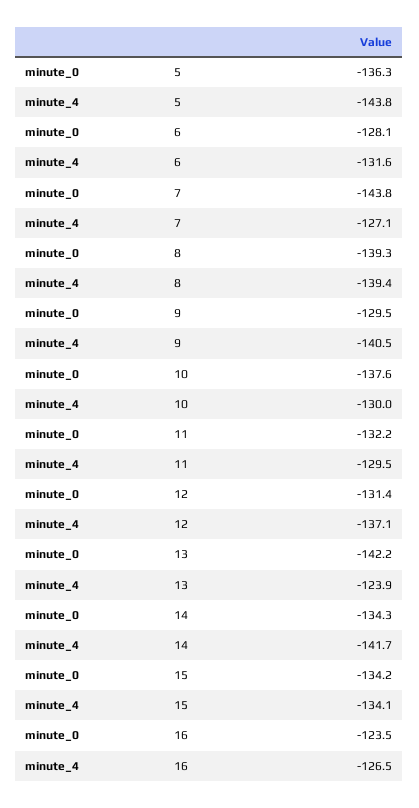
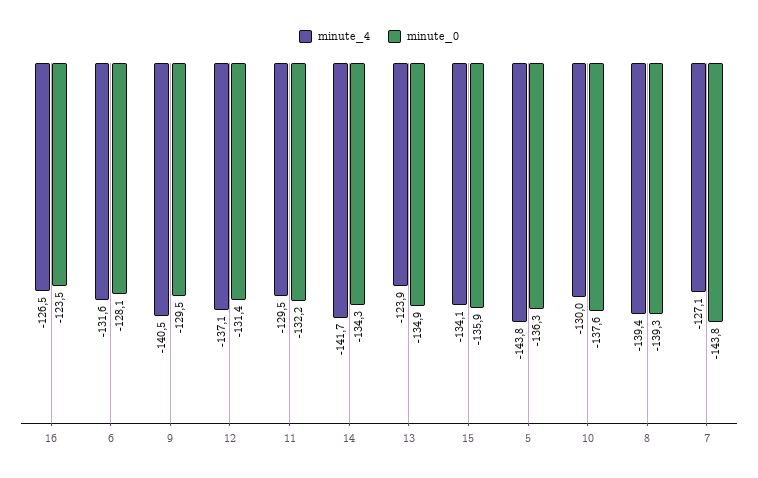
minute_0, 13: -142.2 -> -134.9
minute_0, 15: -134.2 -> -135.9

